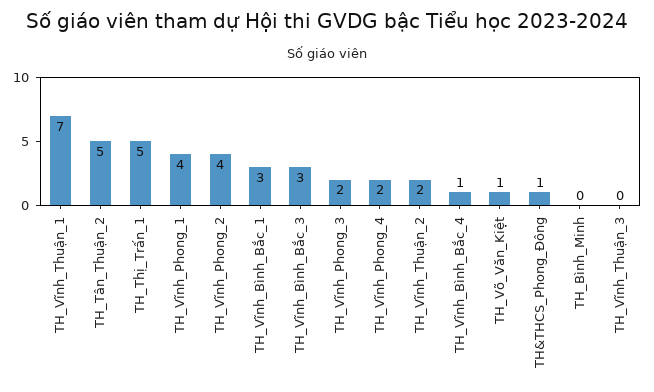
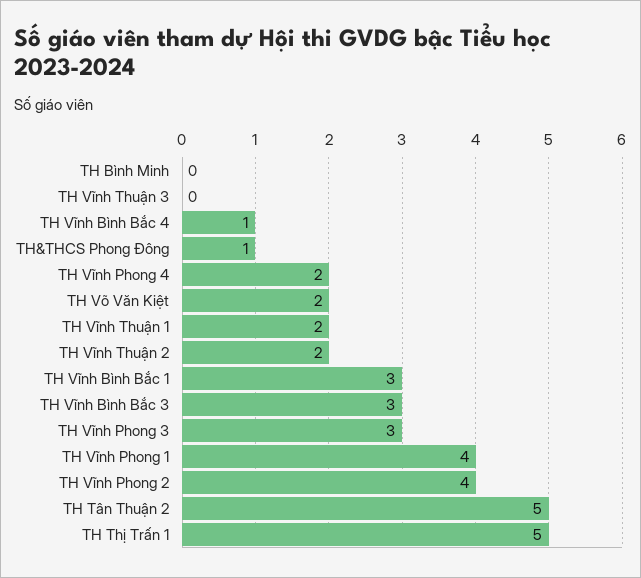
TH_Vĩnh_Thuận_1: 7 -> 2
TH_Vĩnh_Phong_3: 2 -> 3
TH_Võ_Văn_Kiệt: 1 -> 2

